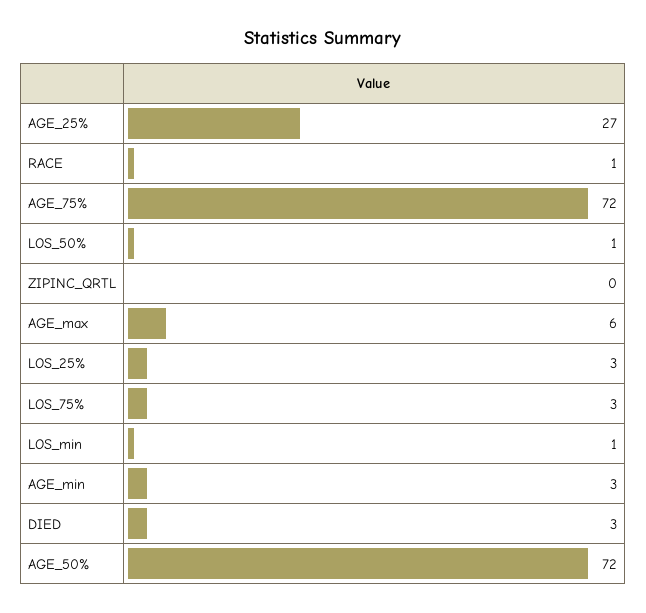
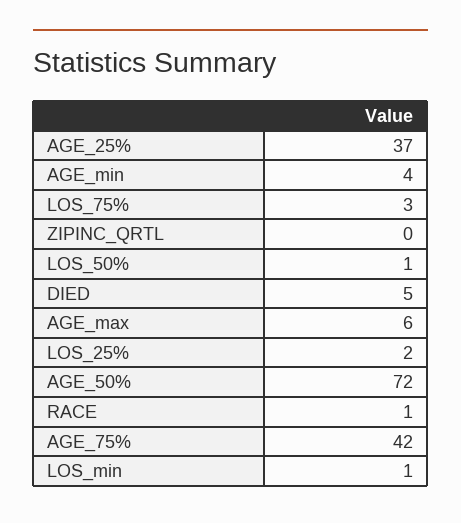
AGE_25%: 27 -> 37
AGE_75%: 72 -> 42
LOS_25%: 3 -> 2
AGE_min: 3 -> 4
DIED: 3 -> 5

